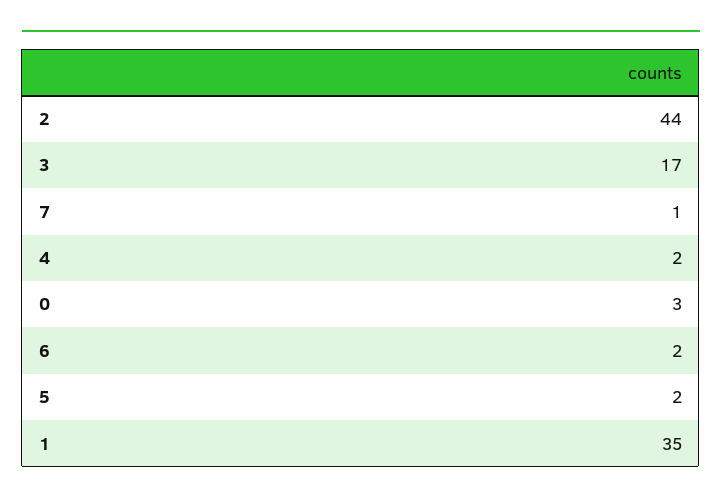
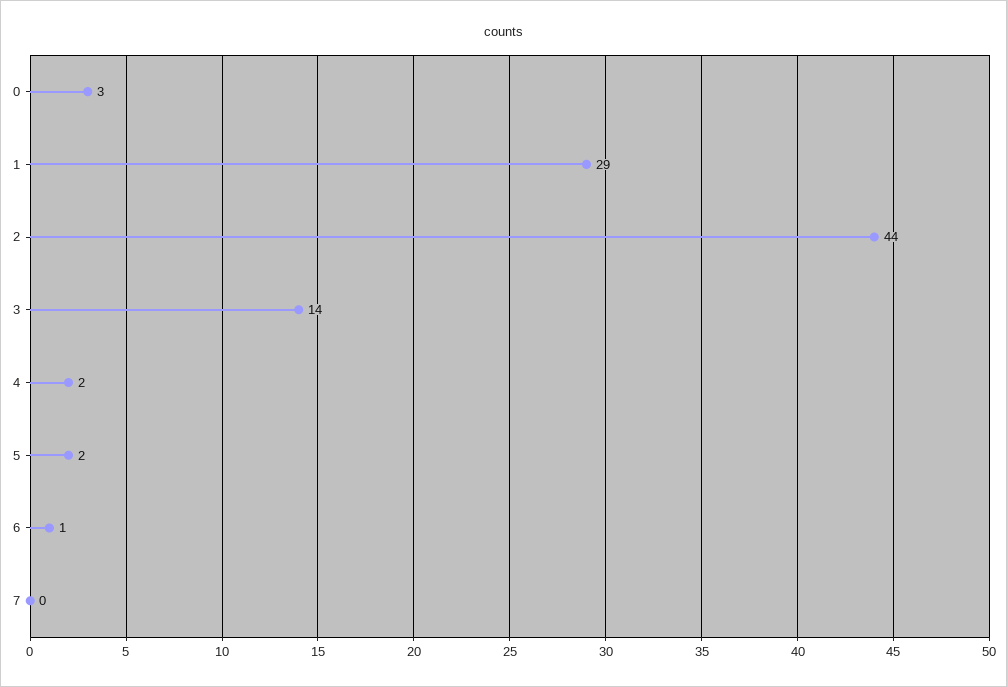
3: 17 -> 14
7: 1 -> 0
6: 2 -> 1
1: 35 -> 29

